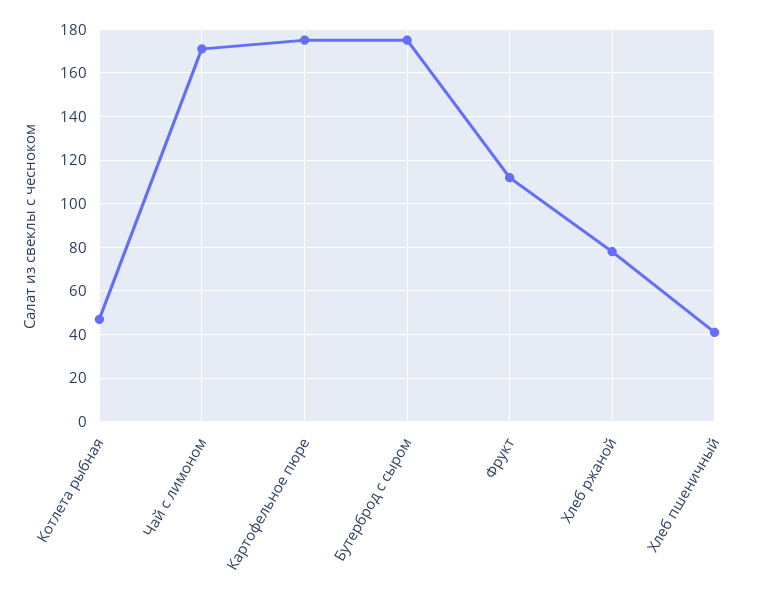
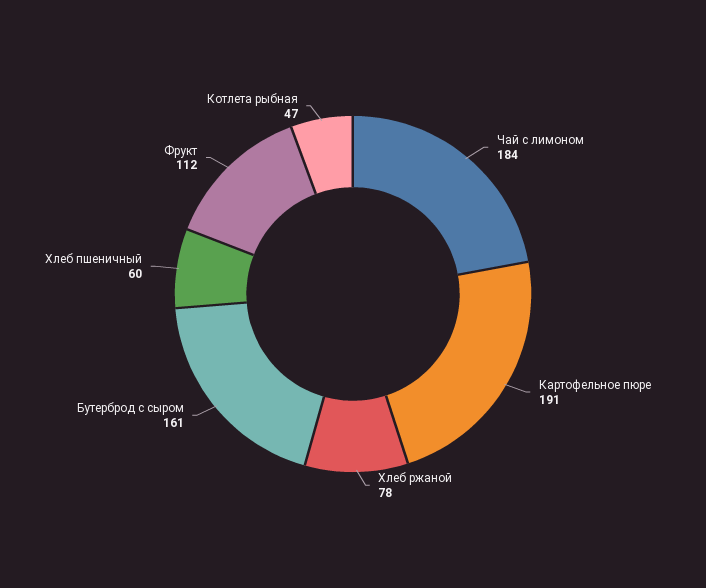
Чай с лимоном: 170 -> 184
Картофельное пюре: 175 -> 191
Бутерброд с сыром: 175 -> 161
Хлеб пшеничный: 40 -> 60

